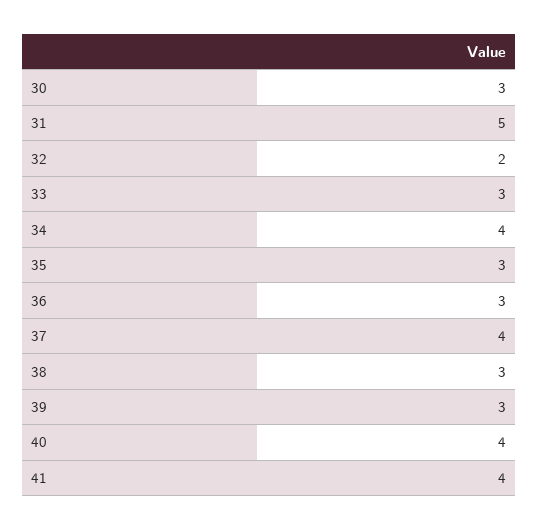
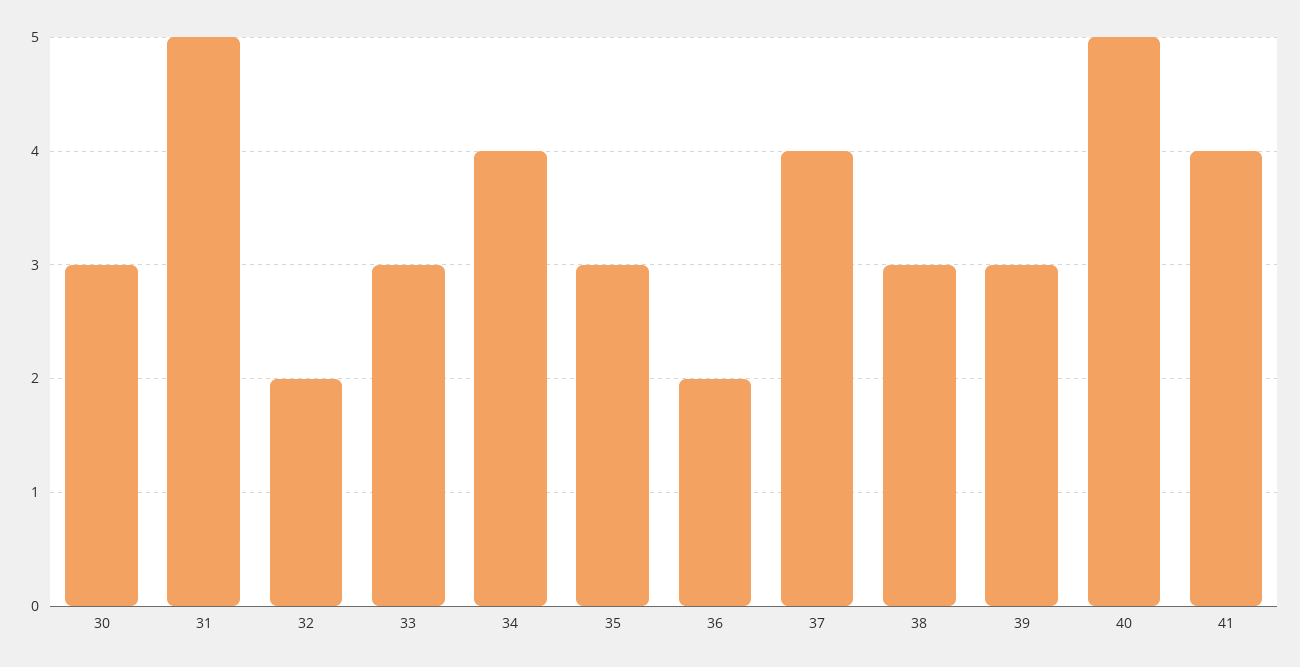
36: 3 -> 2
40: 4 -> 5

